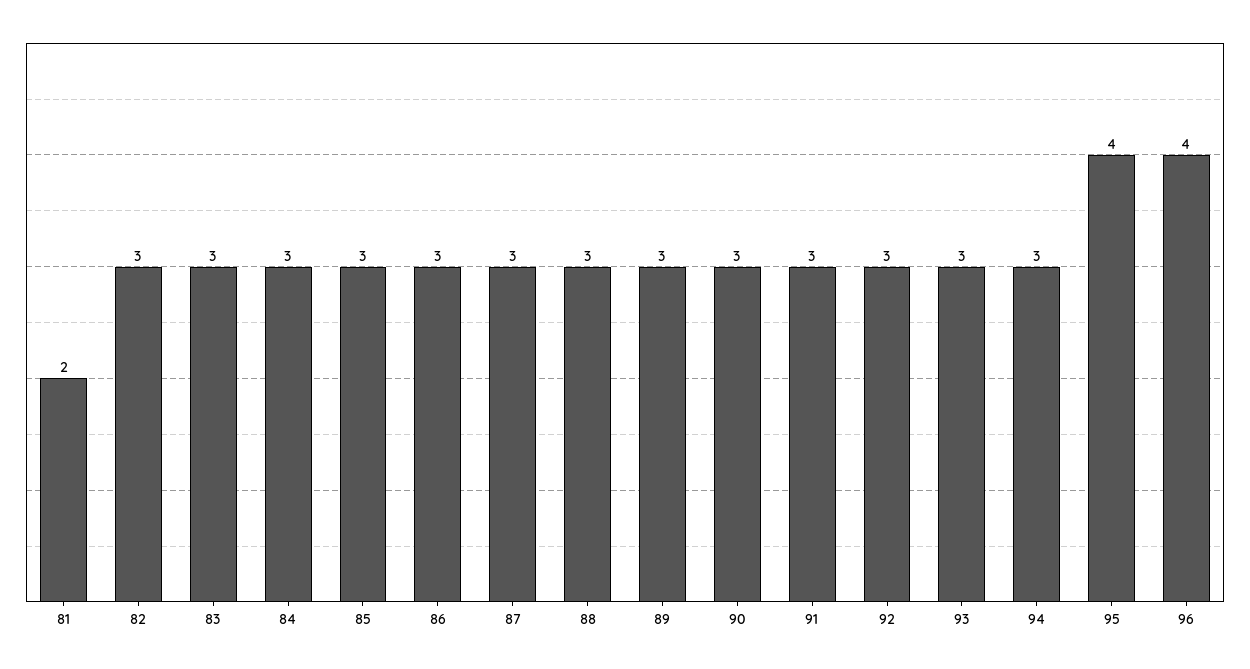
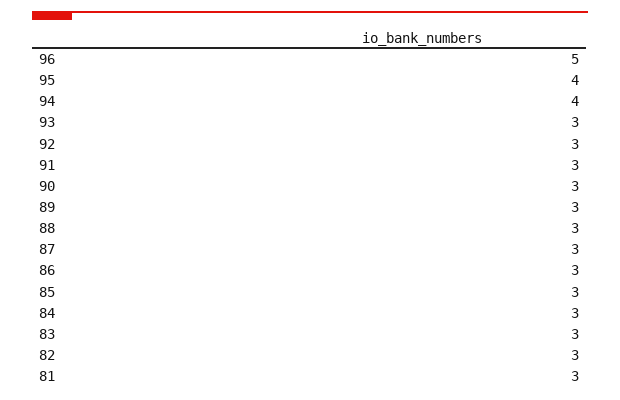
81: 2 -> 3
94: 3 -> 4
96: 4 -> 5

